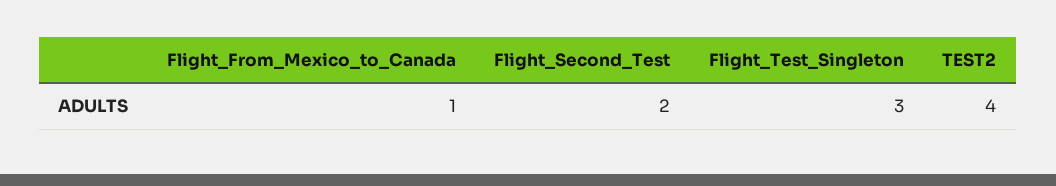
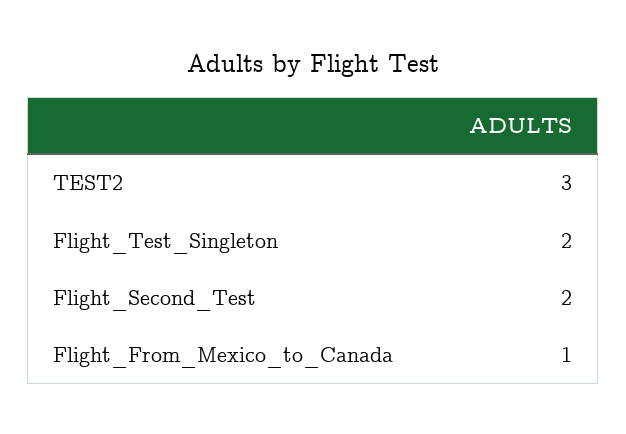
Flight_Test_Singleton: 3 -> 2
TEST2: 4 -> 3

